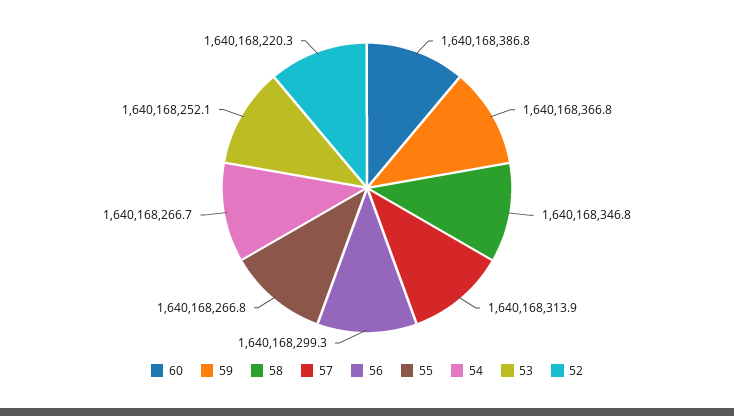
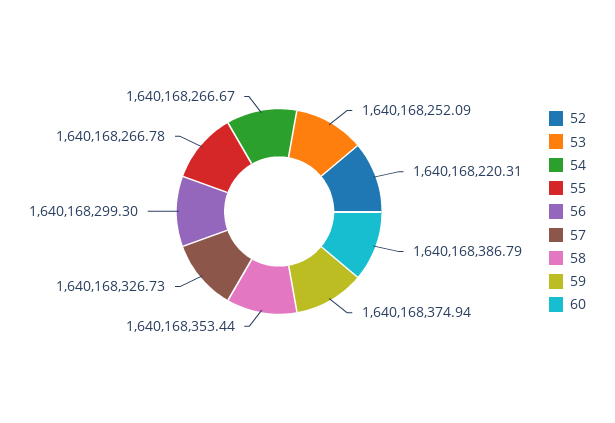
59: 1640168366.8 -> 1640168374.94
58: 1640168346.8 -> 1640168353.44
57: 1640168313.9 -> 1640168326.73

